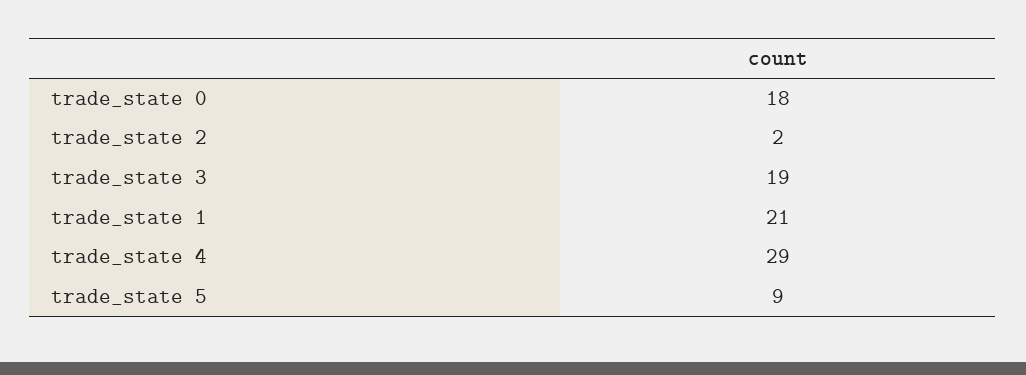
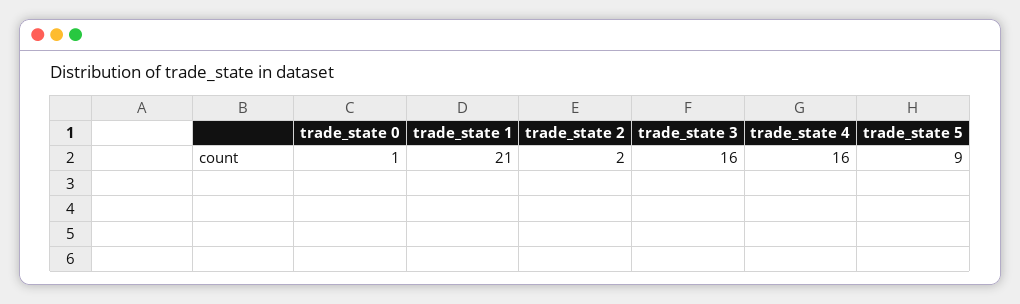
trade_state 0: 18 -> 1
trade_state 3: 19 -> 16
trade_state 4: 29 -> 16

